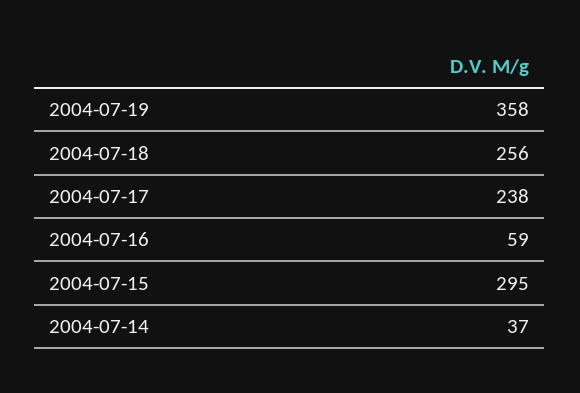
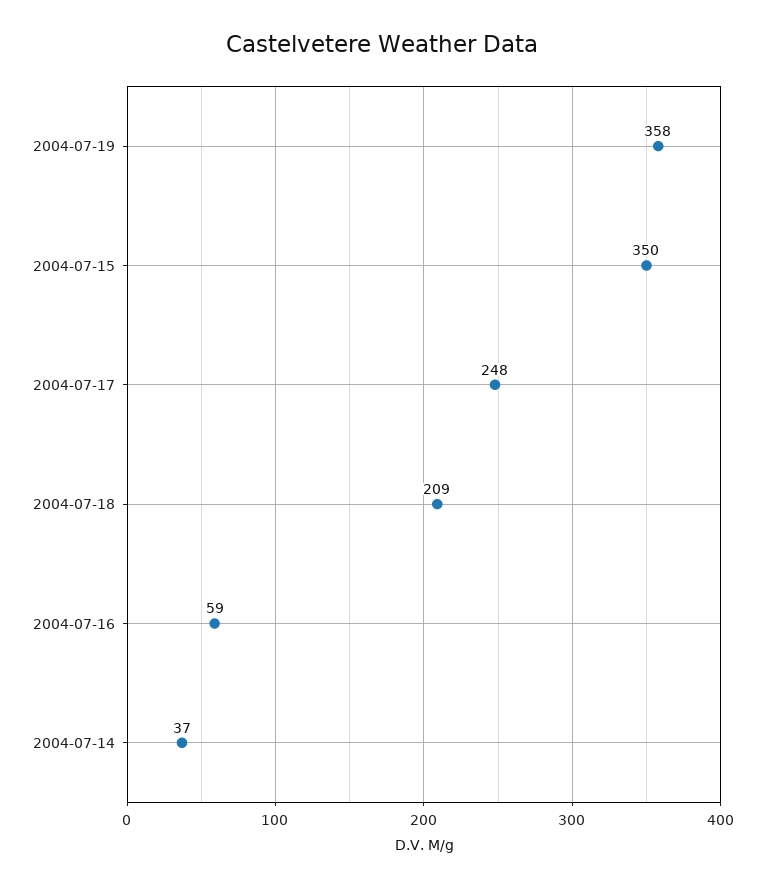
2004-07-18: 256 -> 209
2004-07-17: 238 -> 248
2004-07-15: 295 -> 350

